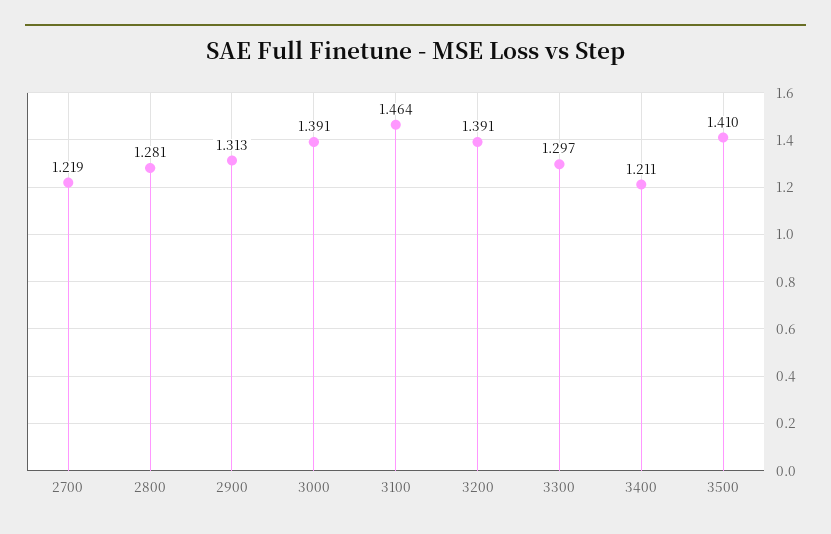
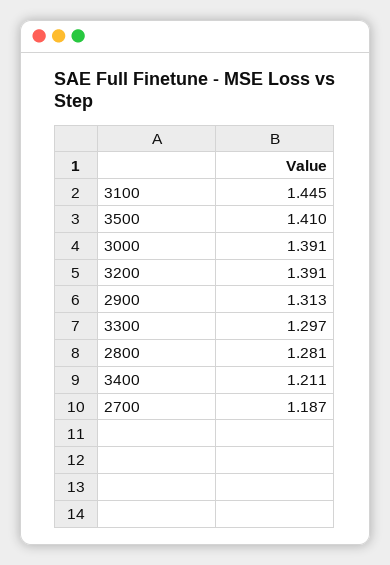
2700: 1.219 -> 1.187
3100: 1.464 -> 1.445

